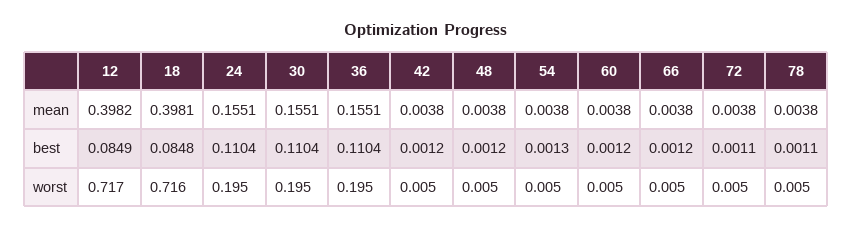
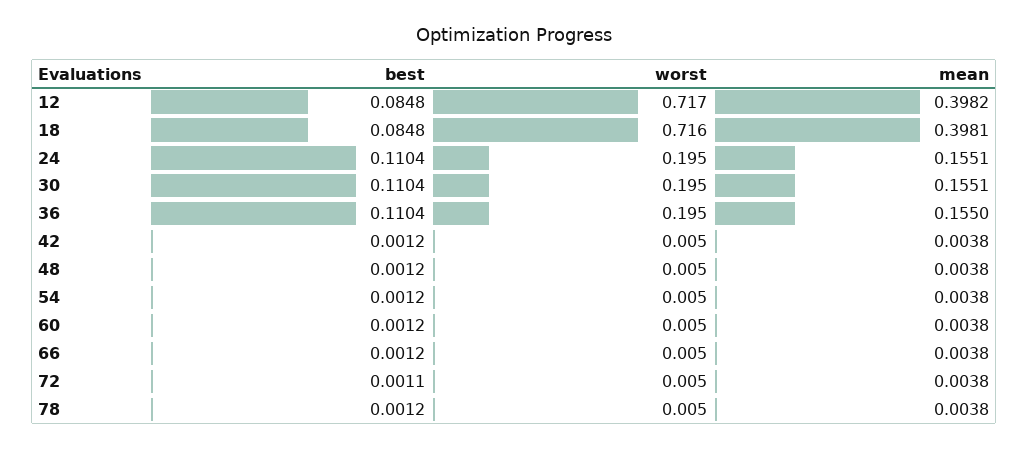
36, mean: 0.1551 -> 0.155
12, best: 0.0849 -> 0.0848
54, best: 0.0013 -> 0.0012
78, best: 0.0011 -> 0.0012

